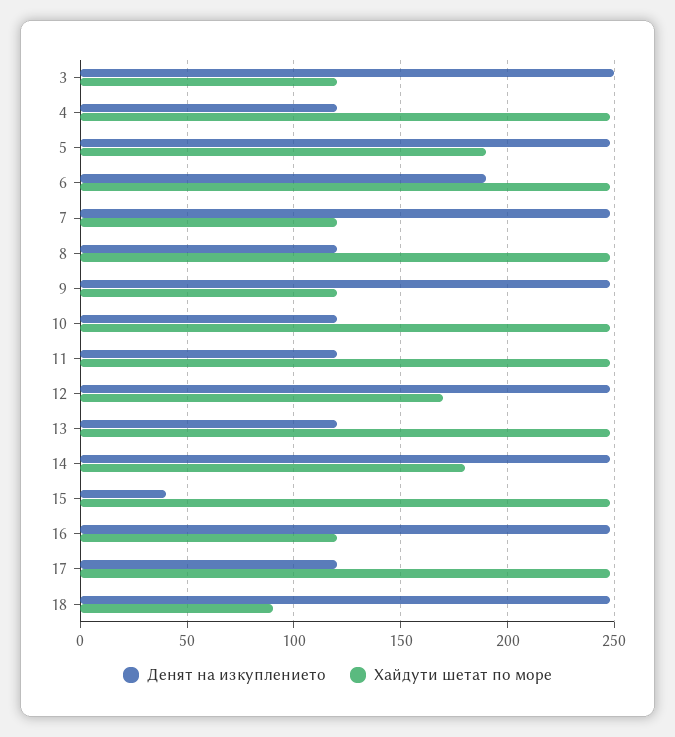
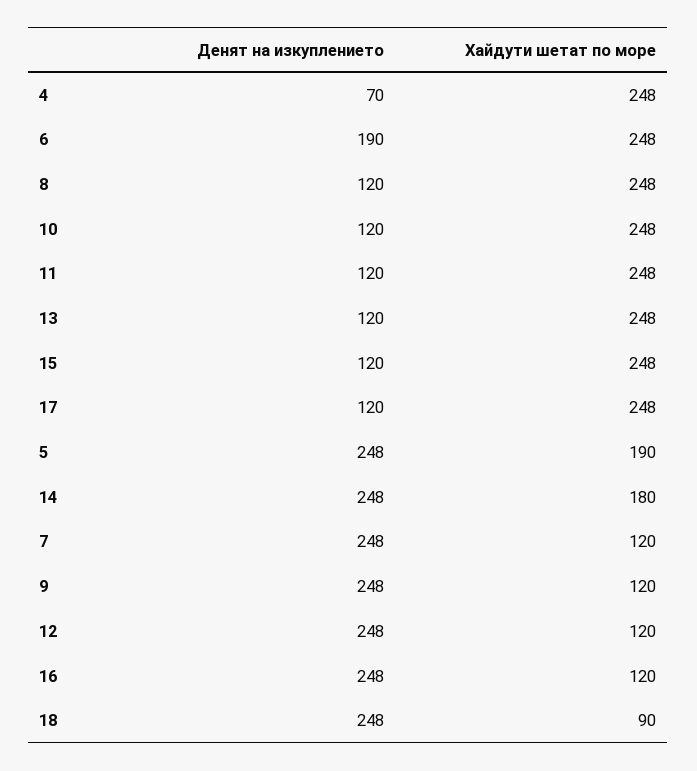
Денят на изкуплението, 3: 250 -> none
Хайдути шетат по море, 3: 120 -> none
Денят на изкуплението, 4: 120 -> 70
Хайдути шетат по море, 12: 170 -> 120
Денят на изкуплението, 15: 40 -> 120

